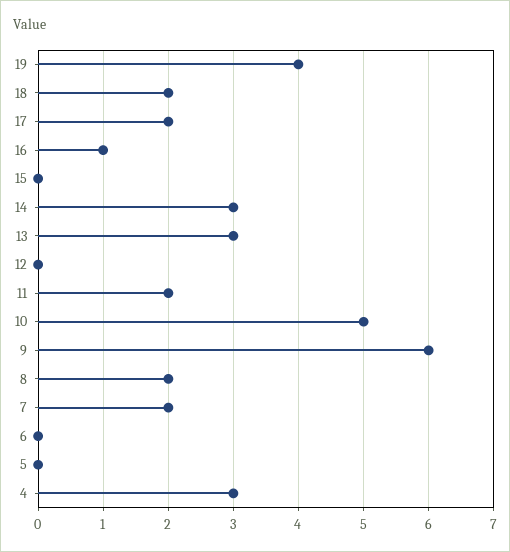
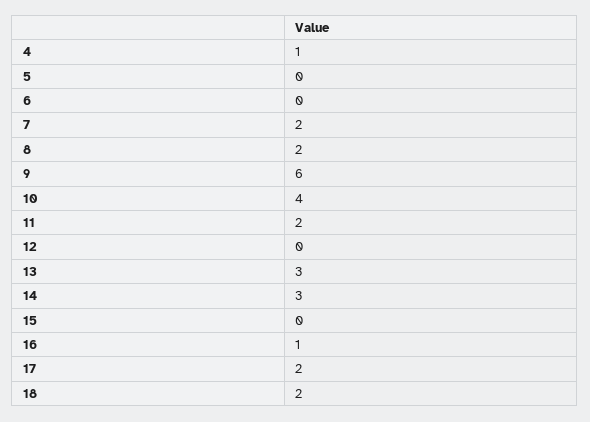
19: 4 -> none
10: 5 -> 4
4: 3 -> 1

